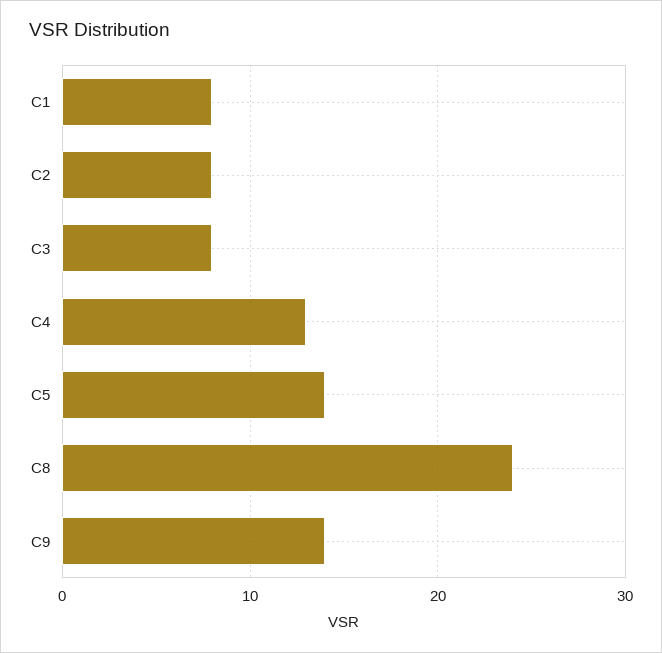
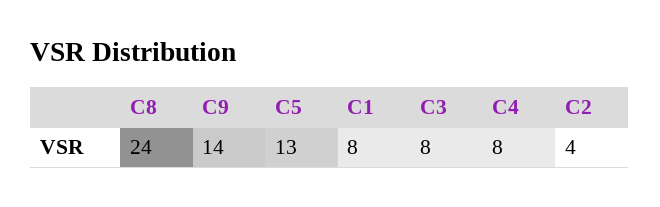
C2: 8 -> 4
C4: 13 -> 8
C5: 14 -> 13

